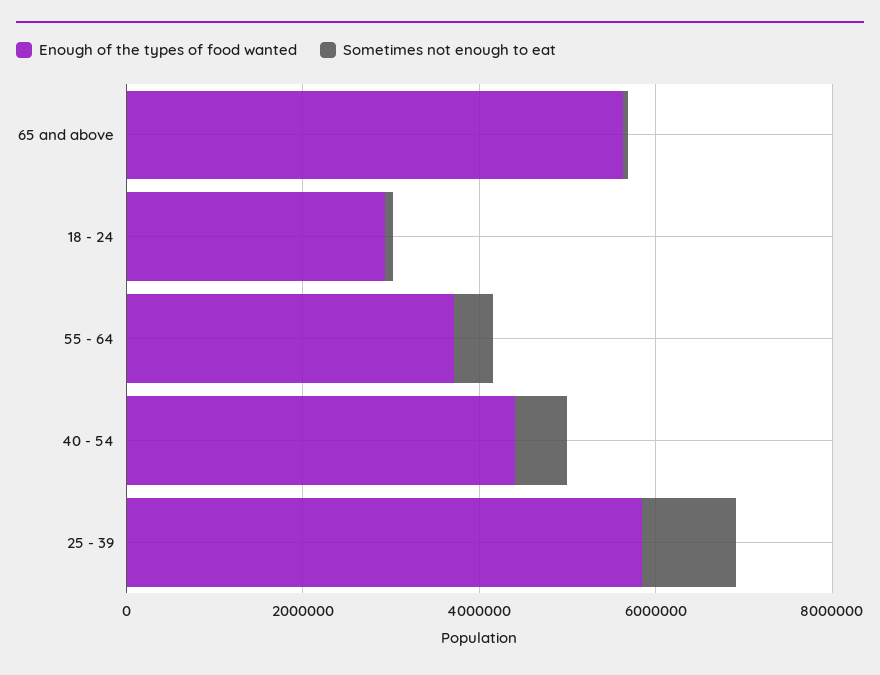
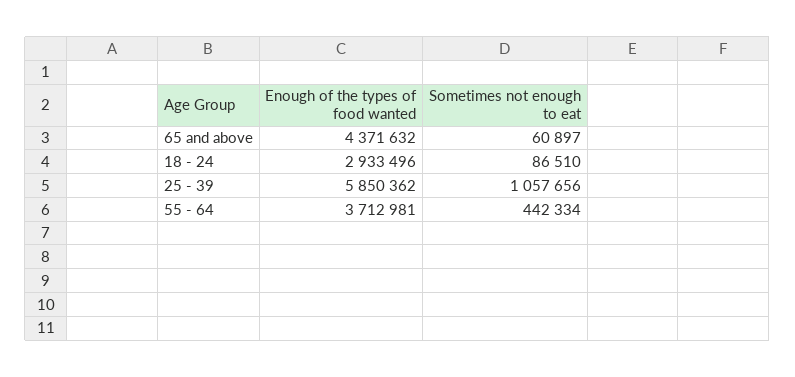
Enough of the types of food wanted, 65 and above: 5500000 -> 4371632
Enough of the types of food wanted, 40 - 54: 4500000 -> none
Sometimes not enough to eat, 40 - 54: 500000 -> none

